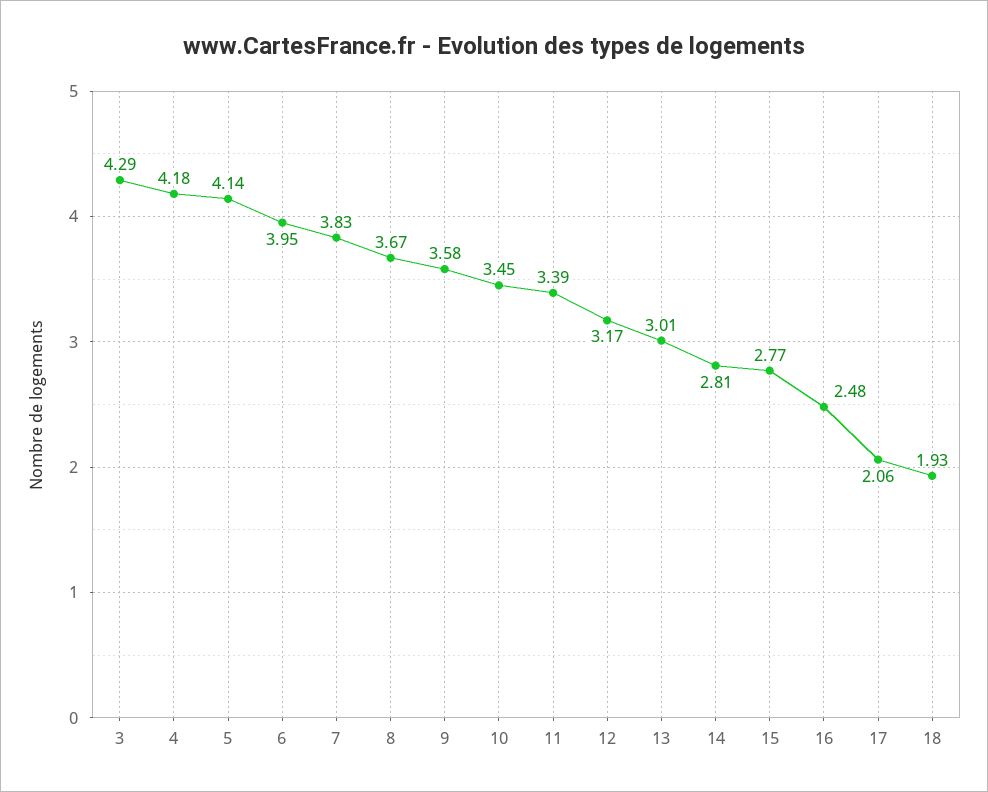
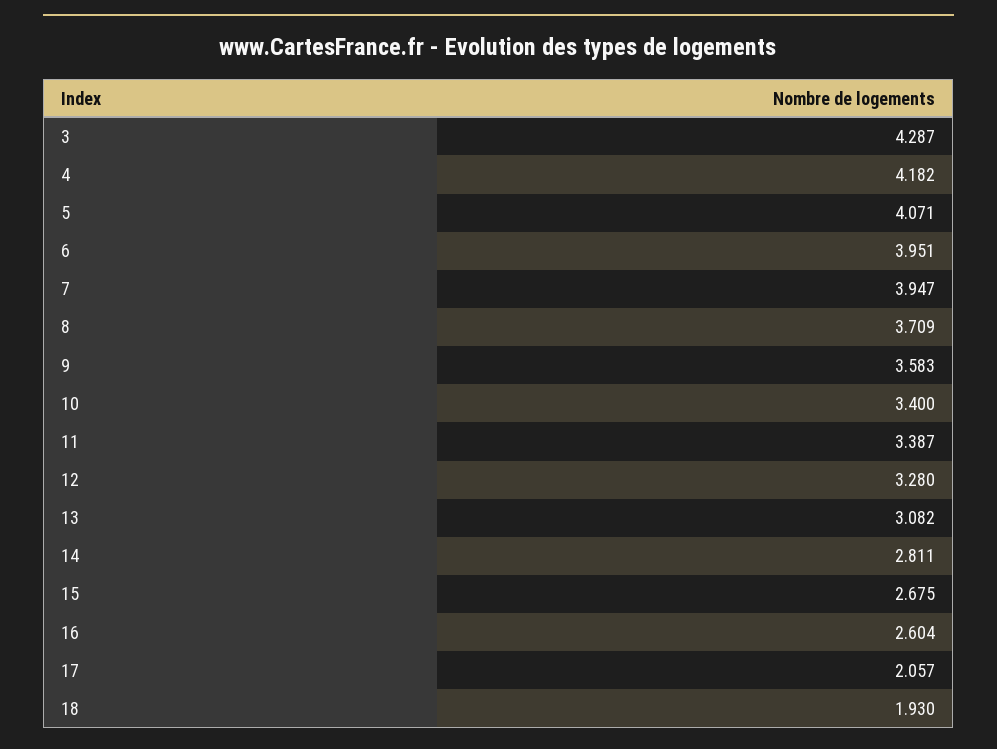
5: 4.14 -> 4.071
7: 3.83 -> 3.947
8: 3.67 -> 3.709
10: 3.45 -> 3.4
12: 3.17 -> 3.28
13: 3.01 -> 3.082
15: 2.77 -> 2.675
16: 2.48 -> 2.604

